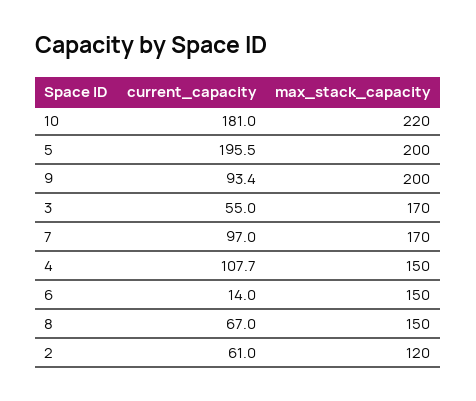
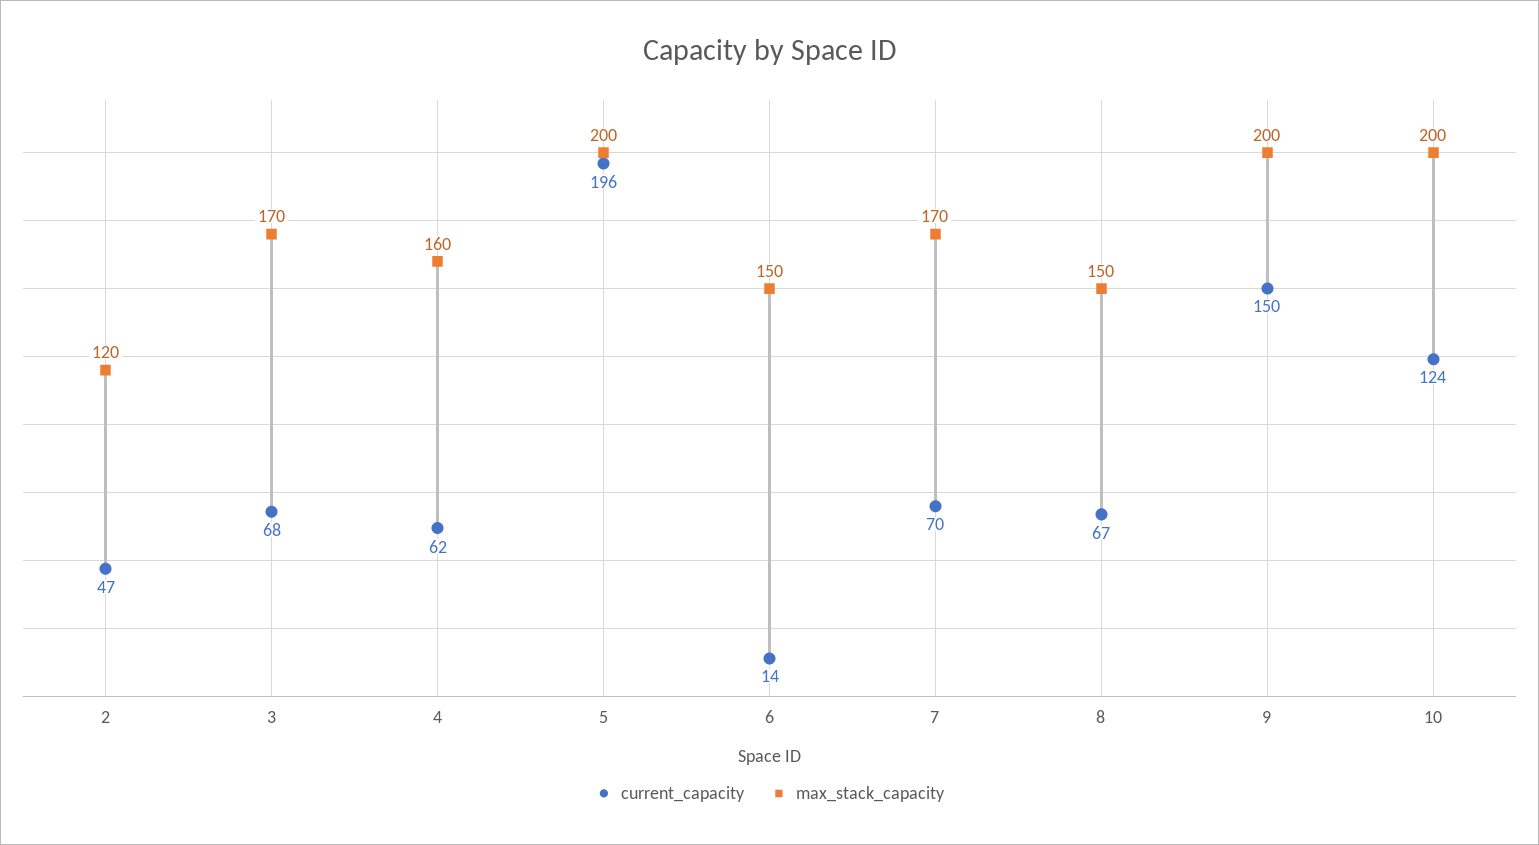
current_capacity, 10: 181 -> 124
max_stack_capacity, 10: 220 -> 200
current_capacity, 9: 93.4 -> 150
current_capacity, 3: 55 -> 68
current_capacity, 7: 97 -> 70
current_capacity, 4: 107.7 -> 62
max_stack_capacity, 4: 150 -> 160
current_capacity, 2: 61 -> 47

